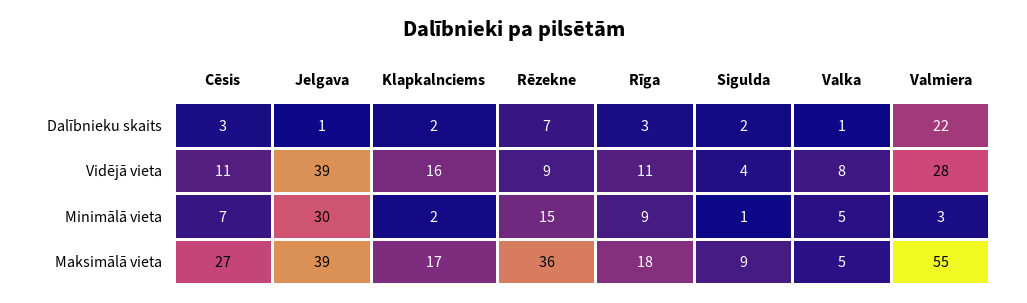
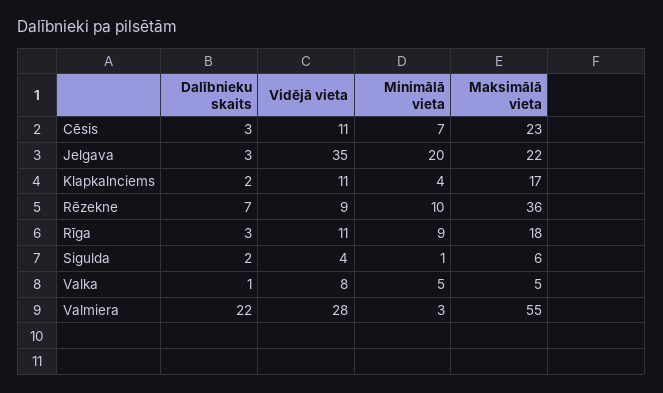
Jelgava, Dalībnieku skaits: 1 -> 3
Jelgava, Vidējā vieta: 39 -> 35
Klapkalnciems, Vidējā vieta: 16 -> 11
Jelgava, Minimālā vieta: 30 -> 20
Klapkalnciems, Minimālā vieta: 2 -> 4
Rēzekne, Minimālā vieta: 15 -> 10
Cēsis, Maksimālā vieta: 27 -> 23
Jelgava, Maksimālā vieta: 39 -> 22
Sigulda, Maksimālā vieta: 9 -> 6

